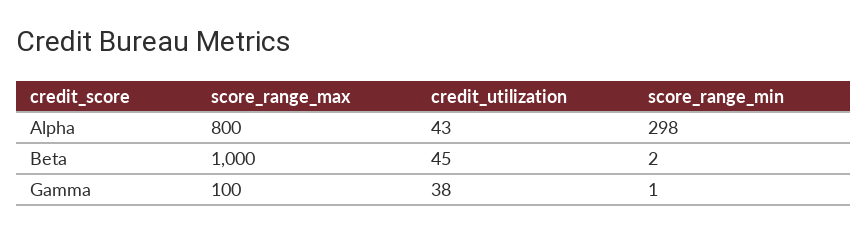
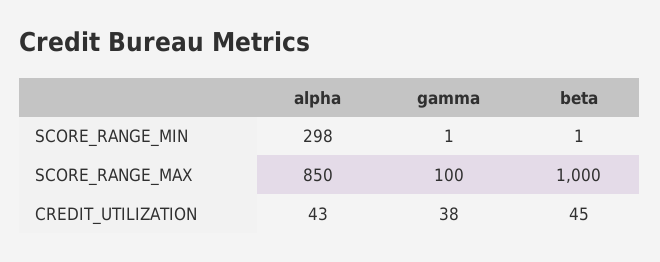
score_range_max, Alpha: 800 -> 850
score_range_min, Beta: 2 -> 1

